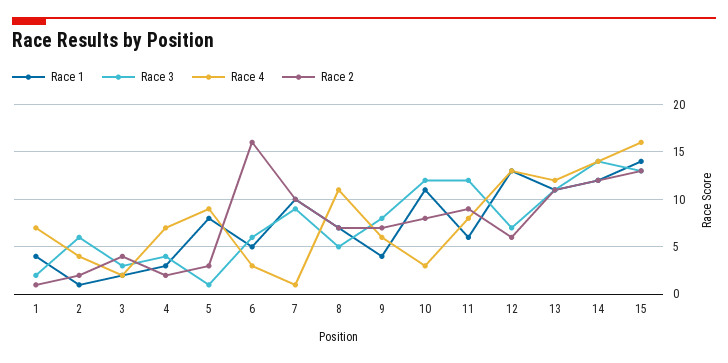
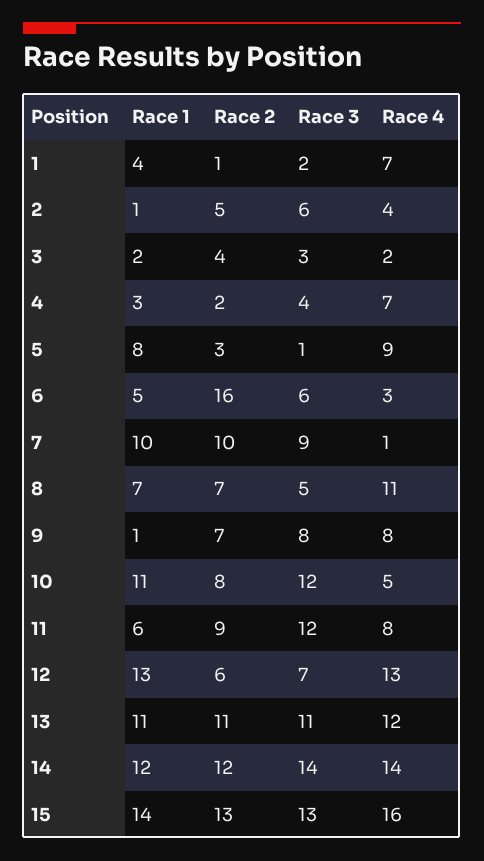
Race 2, 2: 2 -> 5
Race 1, 9: 4 -> 1
Race 4, 9: 6 -> 8
Race 4, 10: 3 -> 5

